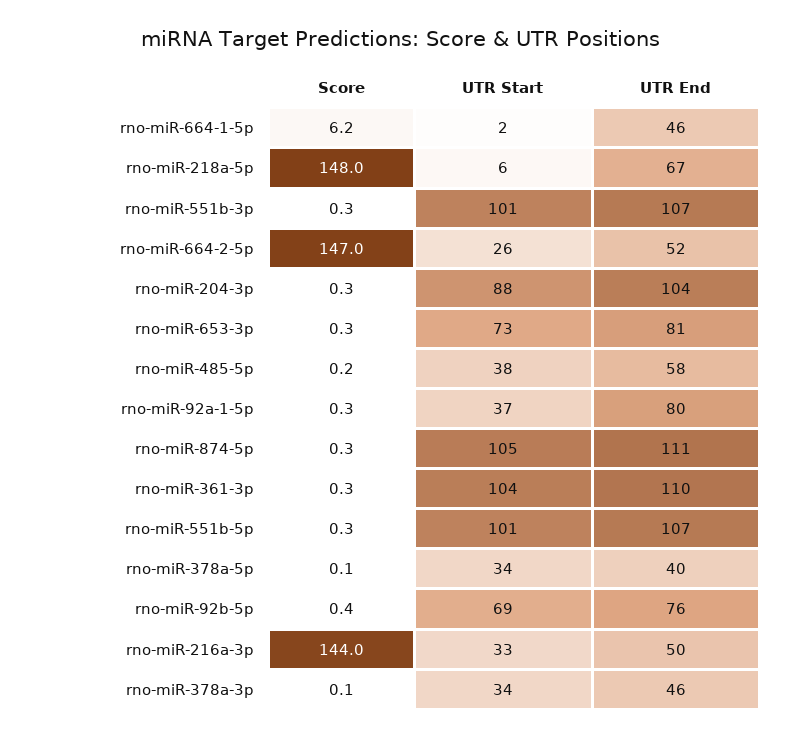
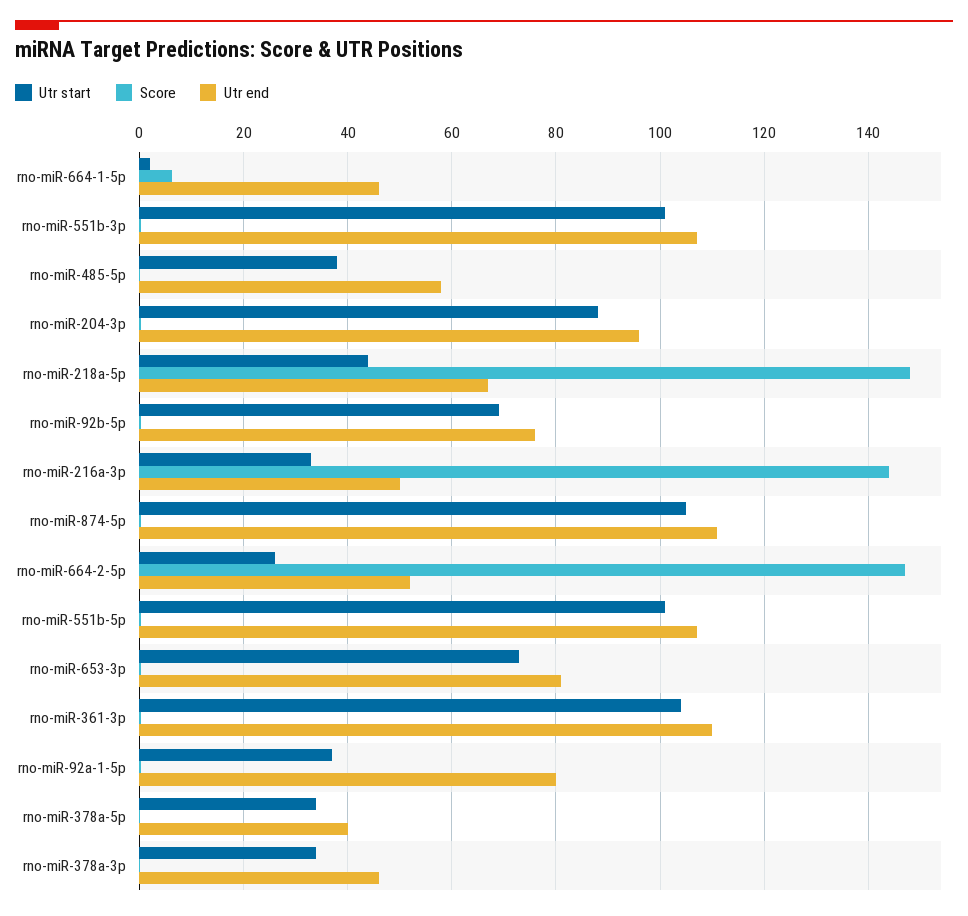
UTR Start, rno-miR-218a-5p: 6 -> 44
UTR End, rno-miR-204-3p: 104 -> 96

